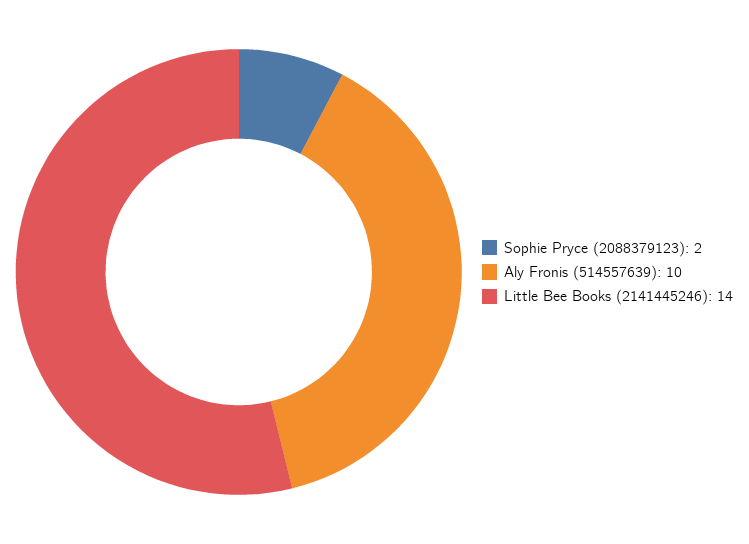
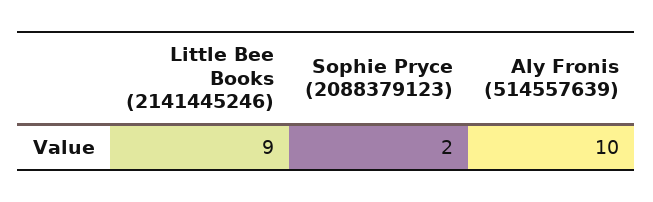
Little Bee Books (2141445246): 14 -> 9

